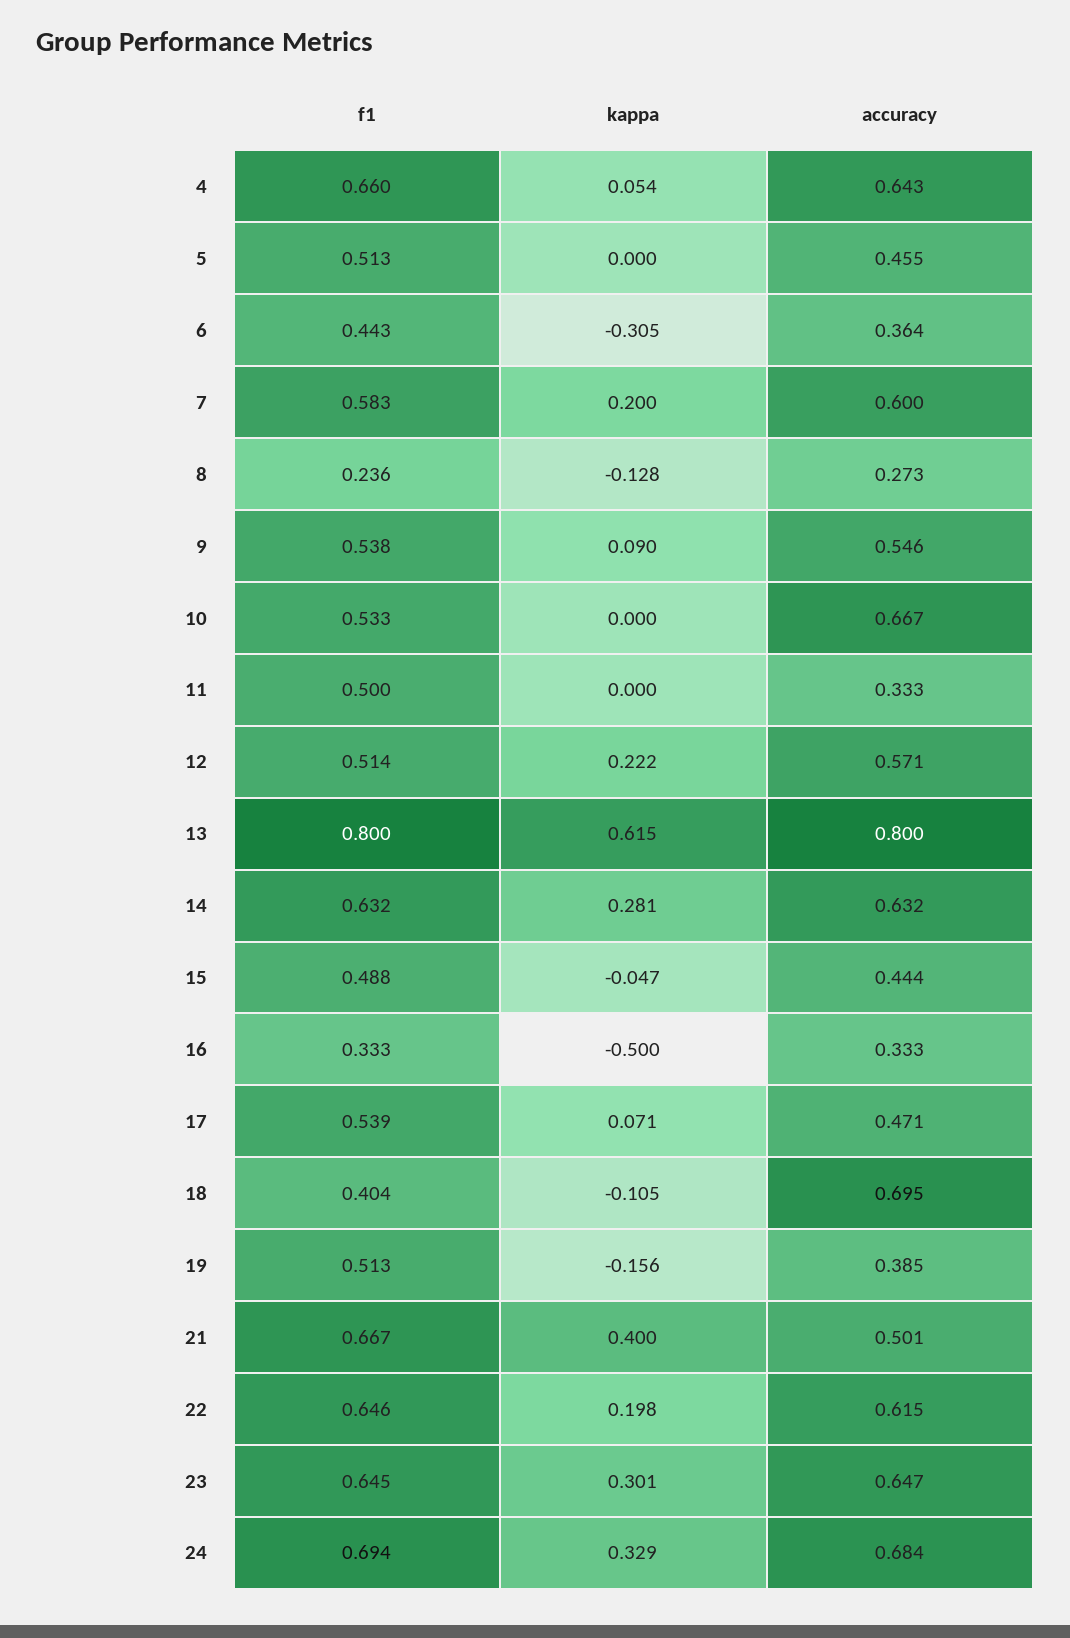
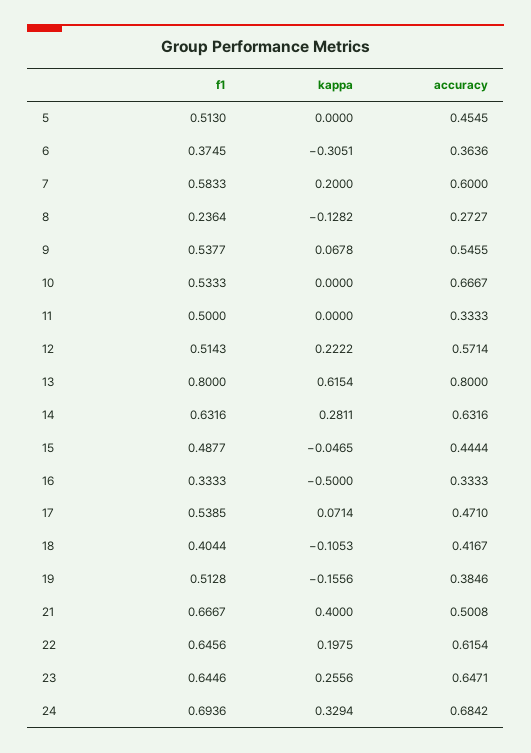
f1, 4: 0.66 -> none
kappa, 4: 0.054 -> none
accuracy, 4: 0.643 -> none
f1, 6: 0.443 -> 0.3745
kappa, 9: 0.09 -> 0.0678
accuracy, 18: 0.695 -> 0.4167
kappa, 23: 0.301 -> 0.2556

